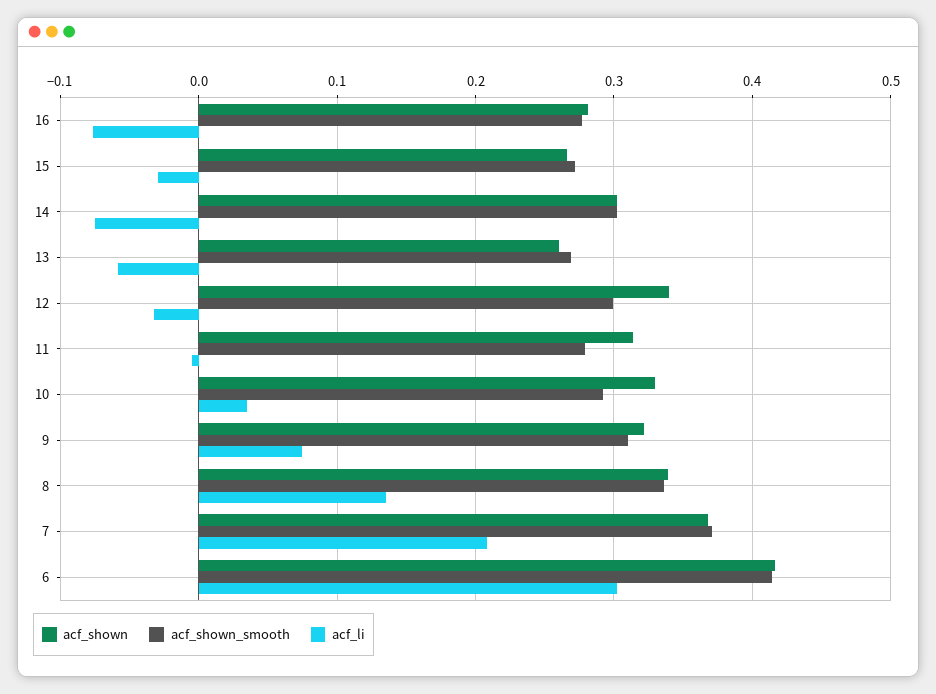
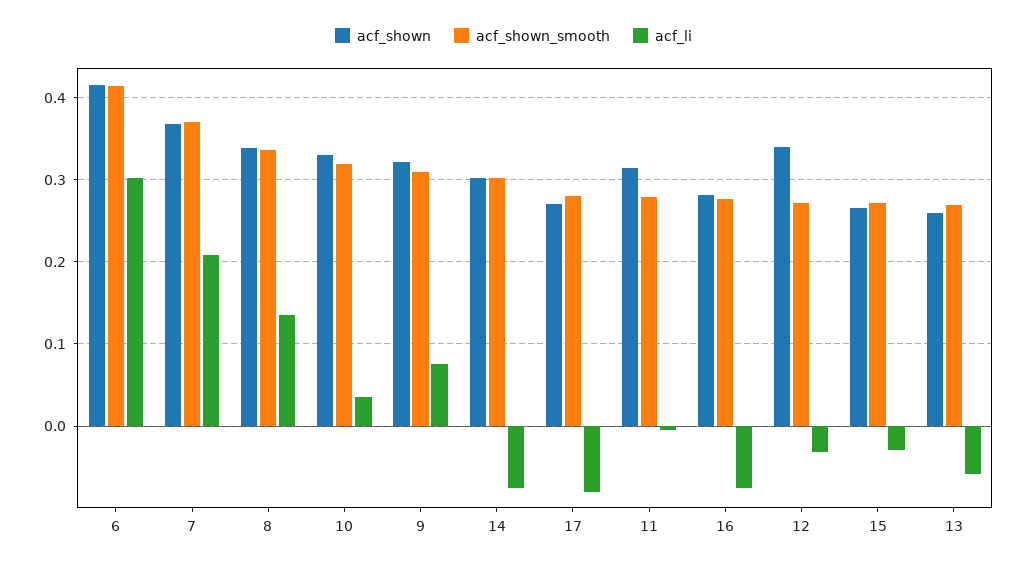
acf_shown_smooth, 12: 0.3 -> 0.27
acf_shown_smooth, 10: 0.29 -> 0.32
acf_shown, 17: none -> 0.27
acf_shown_smooth, 17: none -> 0.28
acf_li, 17: none -> -0.08

